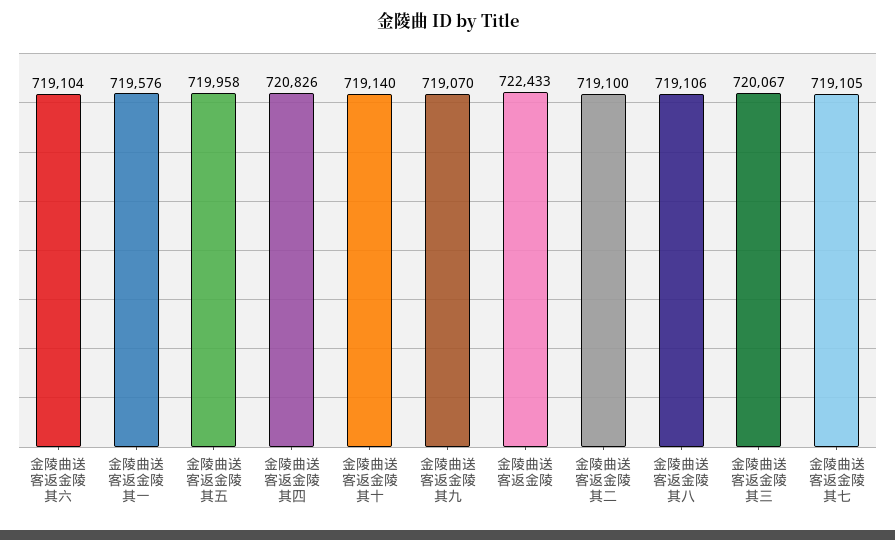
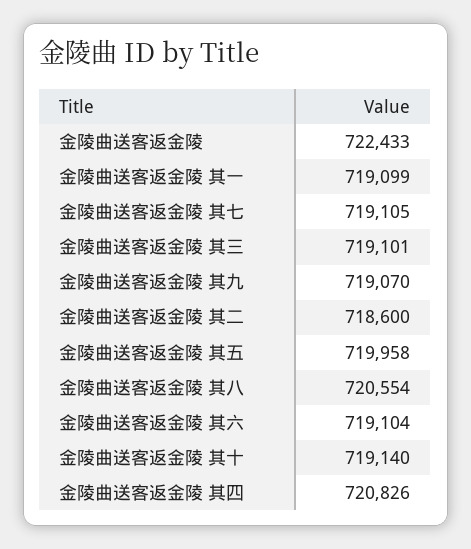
金陵曲送客返金陵 其一: 719576 -> 719099
金陵曲送客返金陵 其二: 719100 -> 718600
金陵曲送客返金陵 其八: 719106 -> 720554
金陵曲送客返金陵 其三: 720067 -> 719101

